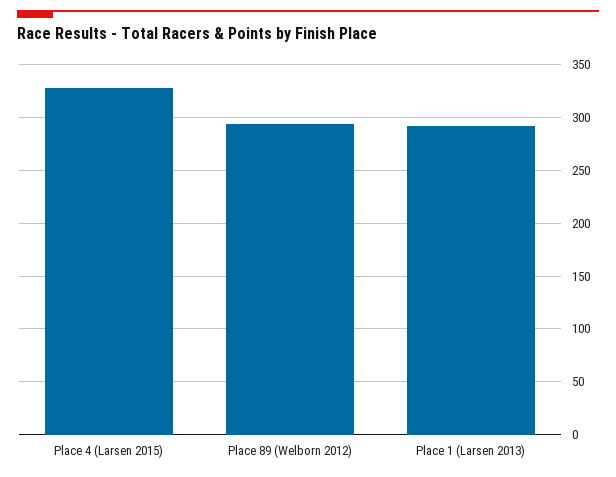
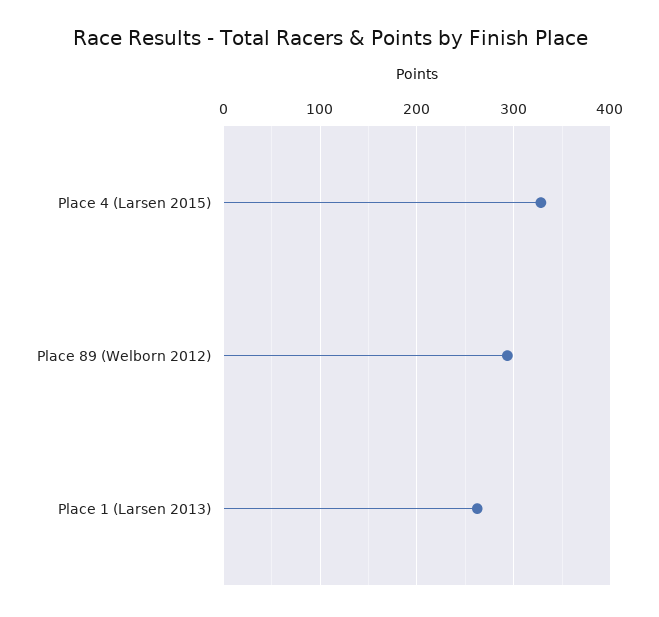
Place 1 (Larsen 2013): 290 -> 260

